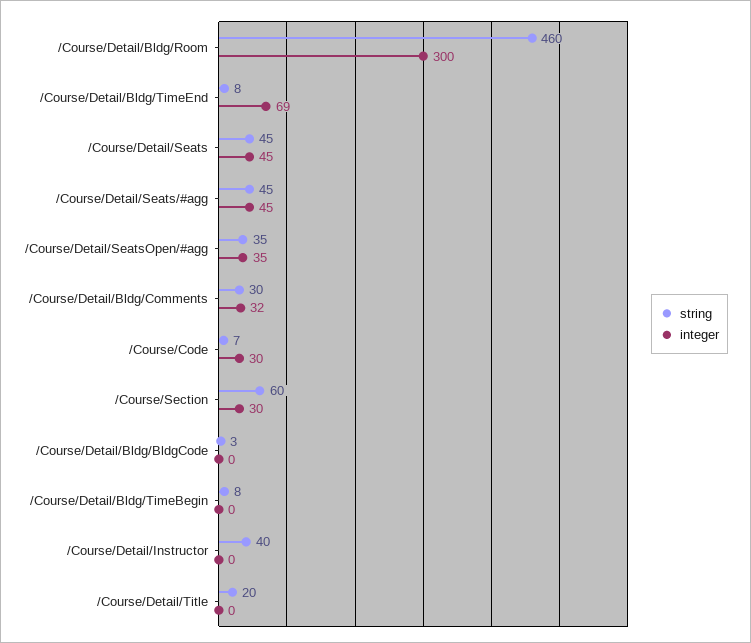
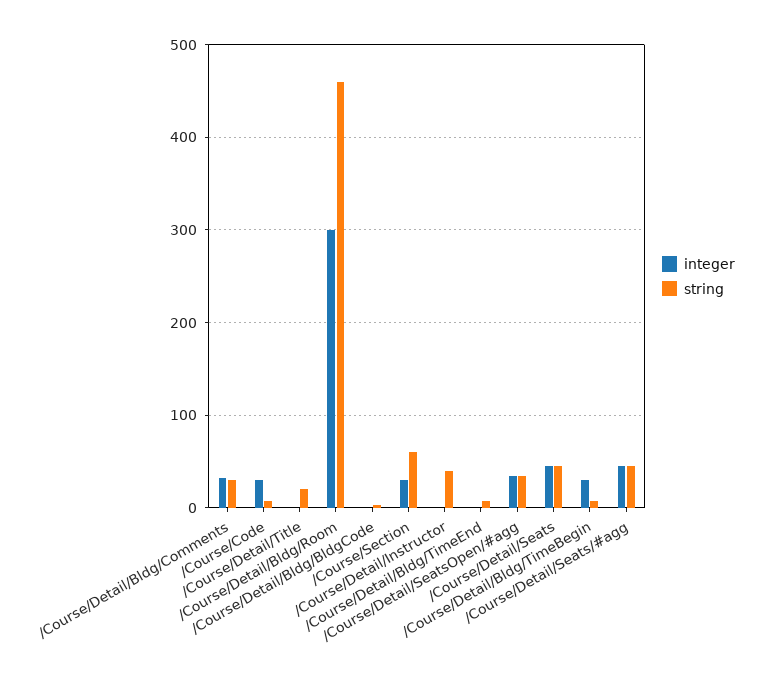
integer, /Course/Detail/Bldg/TimeEnd: 69 -> 0
integer, /Course/Detail/Bldg/TimeBegin: 0 -> 30

